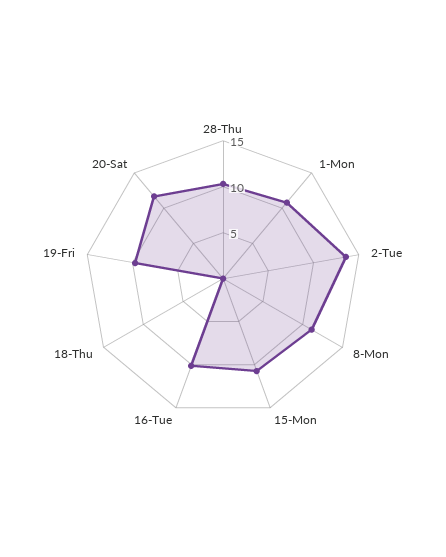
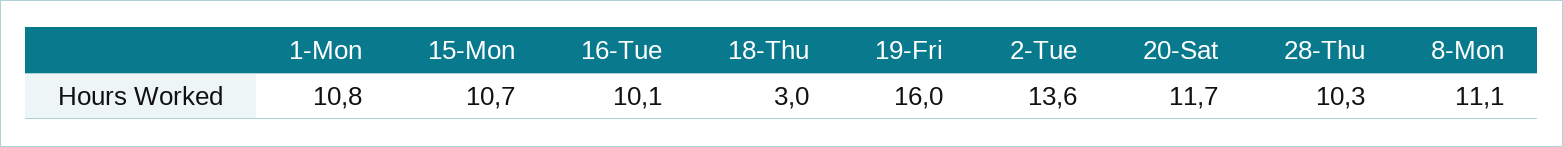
18-Thu: 0 -> 3
19-Fri: 10 -> 16

